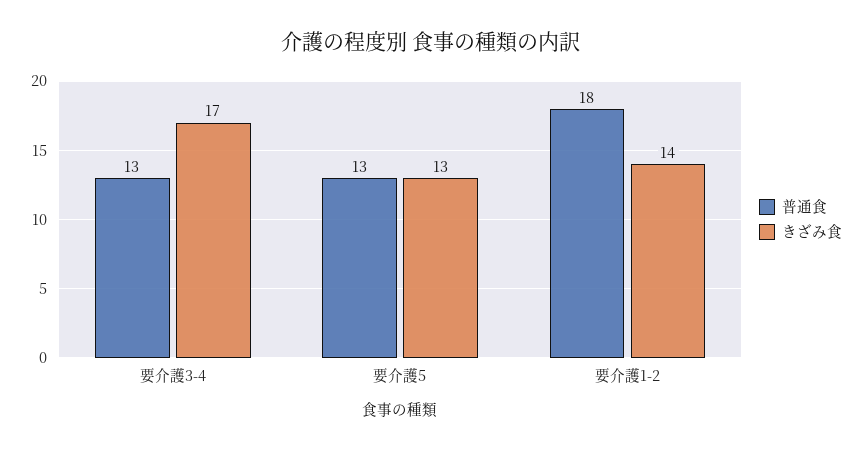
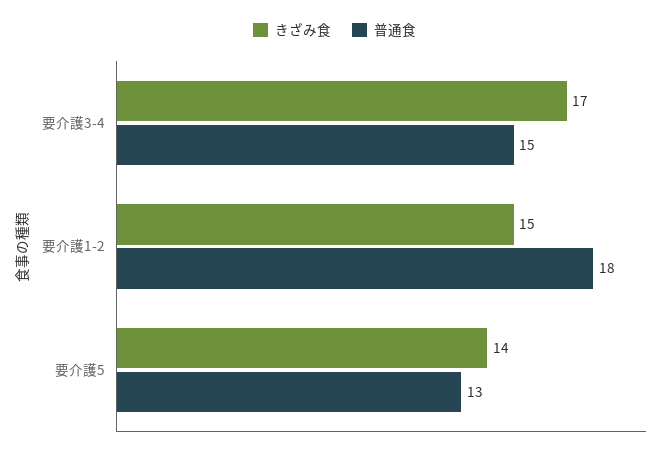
普通食, 要介護3-4: 13 -> 15
きざみ食, 要介護5: 13 -> 14
きざみ食, 要介護1-2: 14 -> 15

